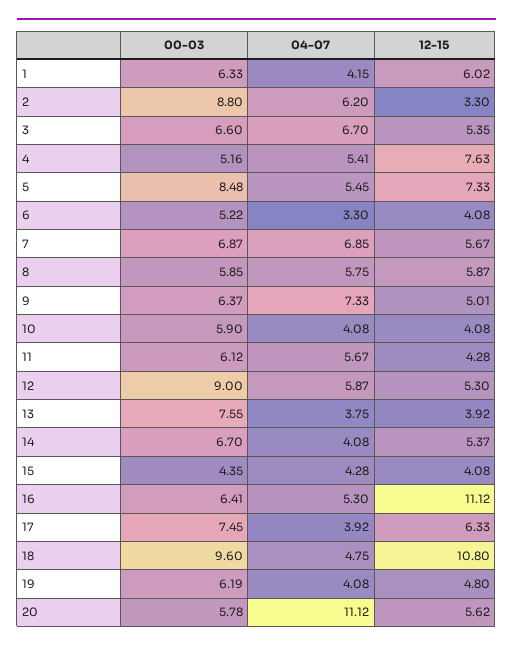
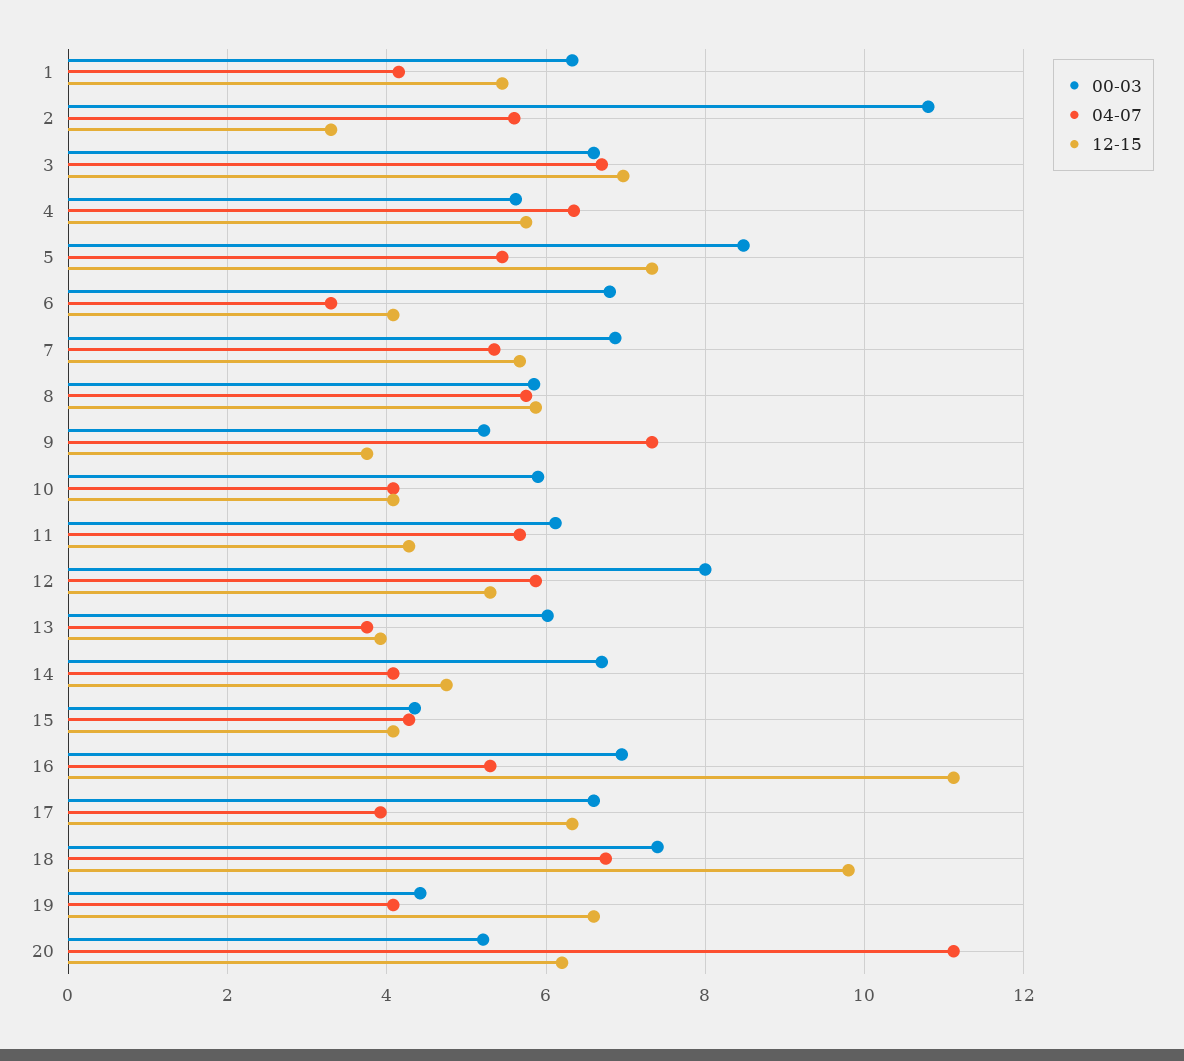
12-15, 1: 6.02 -> 5.4
00-03, 2: 8.8 -> 10.8
04-07, 2: 6.2 -> 5.6
12-15, 3: 5.35 -> 7
00-03, 4: 5.16 -> 5.6
04-07, 4: 5.41 -> 6.4
12-15, 4: 7.63 -> 5.8
00-03, 6: 5.22 -> 6.8
04-07, 7: 6.85 -> 5.4
00-03, 9: 6.37 -> 5.2
12-15, 9: 5.01 -> 3.8
00-03, 12: 9 -> 8
00-03, 13: 7.55 -> 6
12-15, 14: 5.37 -> 4.8
00-03, 16: 6.41 -> 7
00-03, 17: 7.45 -> 6.6
00-03, 18: 9.6 -> 7.4
04-07, 18: 4.75 -> 6.8
12-15, 18: 10.8 -> 9.8
00-03, 19: 6.19 -> 4.4
12-15, 19: 4.8 -> 6.6
00-03, 20: 5.78 -> 5.2
12-15, 20: 5.62 -> 6.2

